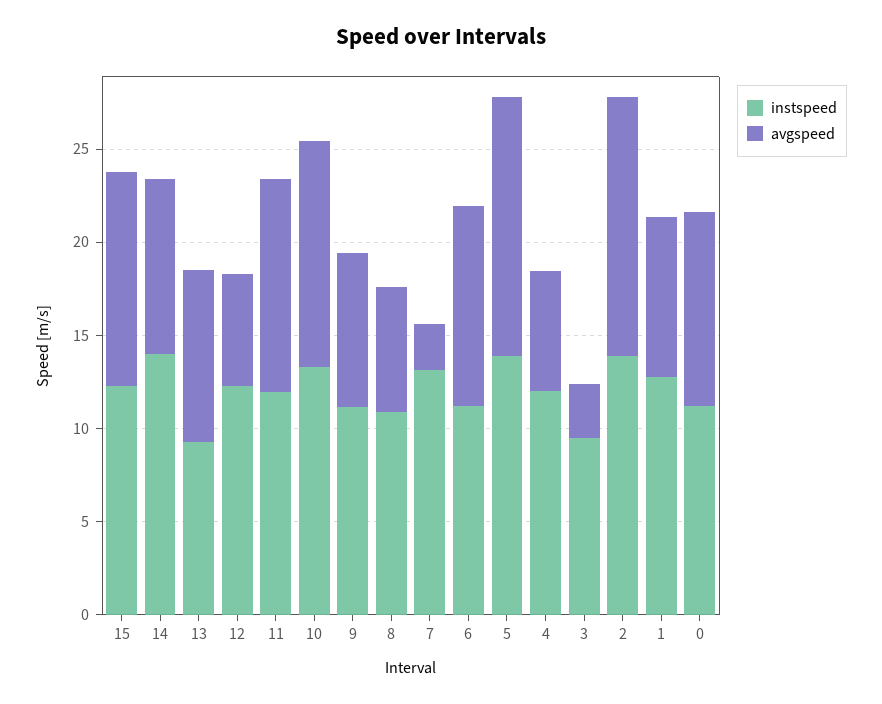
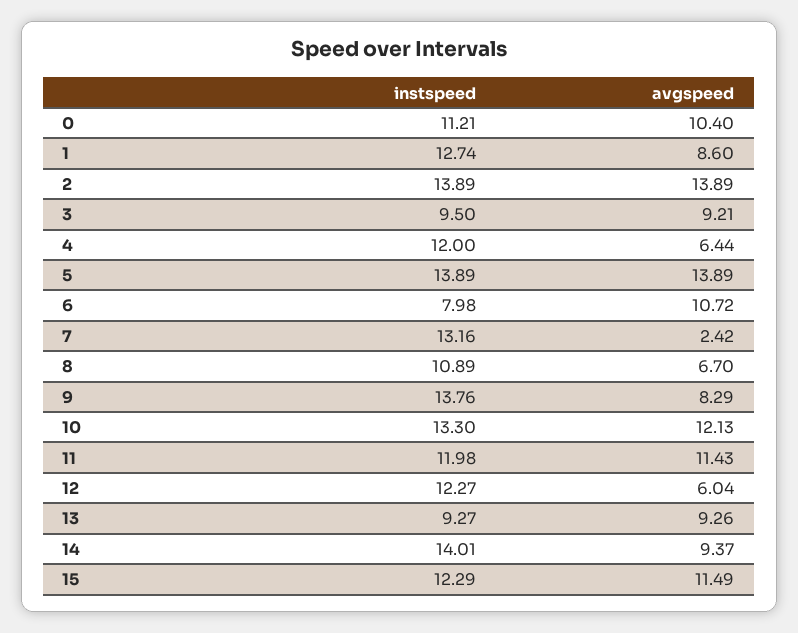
instspeed, 9: 11 -> 13.76
instspeed, 6: 11 -> 7.98
avgspeed, 3: 3 -> 9.21

